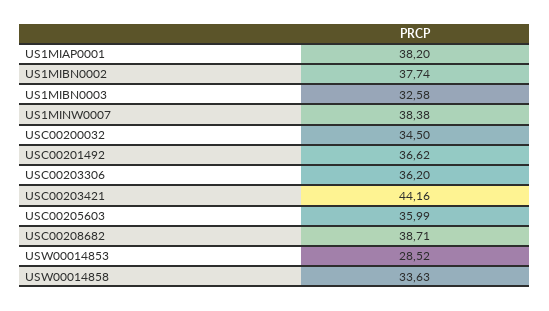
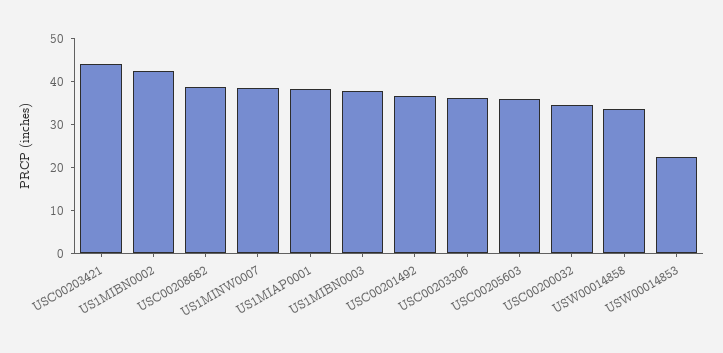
US1MIBN0002: 37.74 -> 42
US1MIBN0003: 32.58 -> 38
USW00014853: 28.52 -> 22

